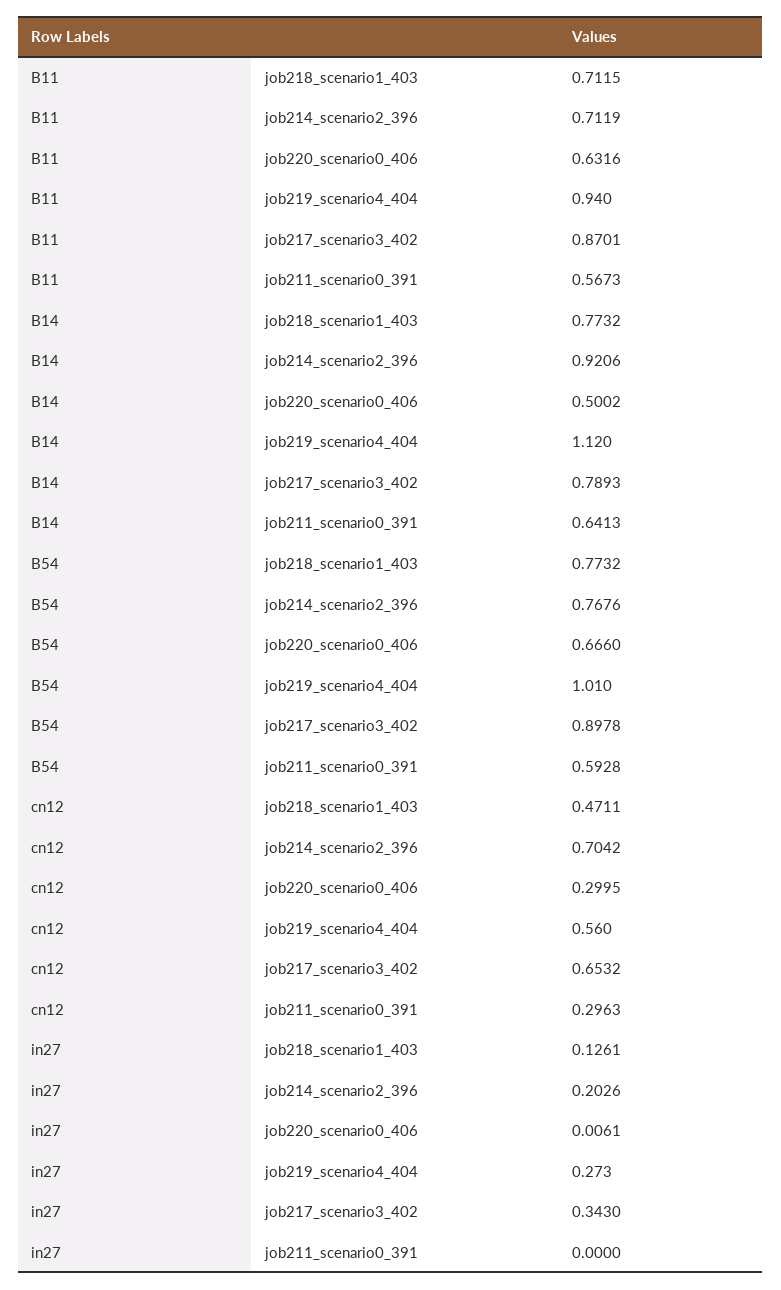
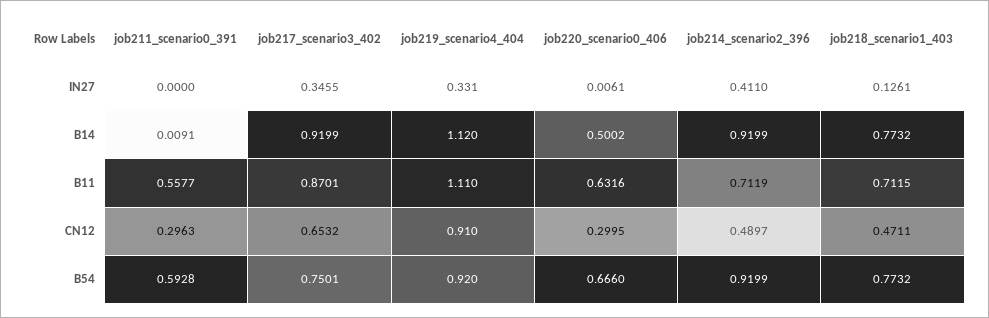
B11, job219_scenario4_404: 0.94 -> 1.11
B11, job211_scenario0_391: 0.5673 -> 0.5577
B14, job214_scenario2_396: 0.9206 -> 0.9199
B14, job217_scenario3_402: 0.7893 -> 0.9199
B14, job211_scenario0_391: 0.6413 -> 0.0091
B54, job214_scenario2_396: 0.7676 -> 0.9199
B54, job219_scenario4_404: 1.01 -> 0.92
B54, job217_scenario3_402: 0.8978 -> 0.7501
cn12, job214_scenario2_396: 0.7042 -> 0.4897
cn12, job219_scenario4_404: 0.56 -> 0.91
in27, job214_scenario2_396: 0.2026 -> 0.411
in27, job219_scenario4_404: 0.273 -> 0.331
in27, job217_scenario3_402: 0.343 -> 0.3455

